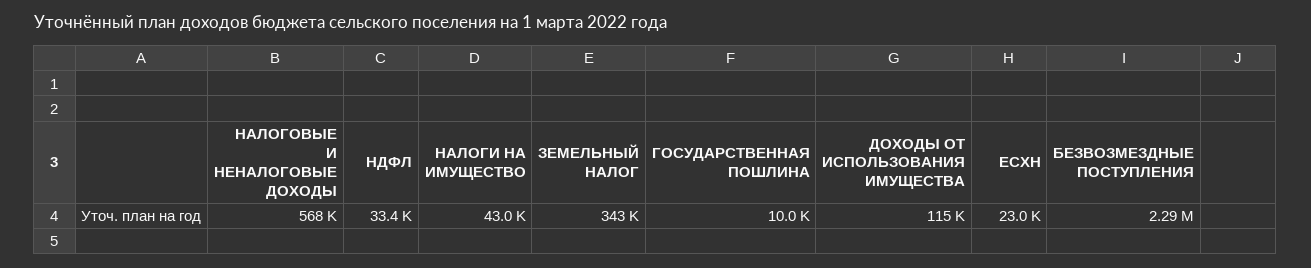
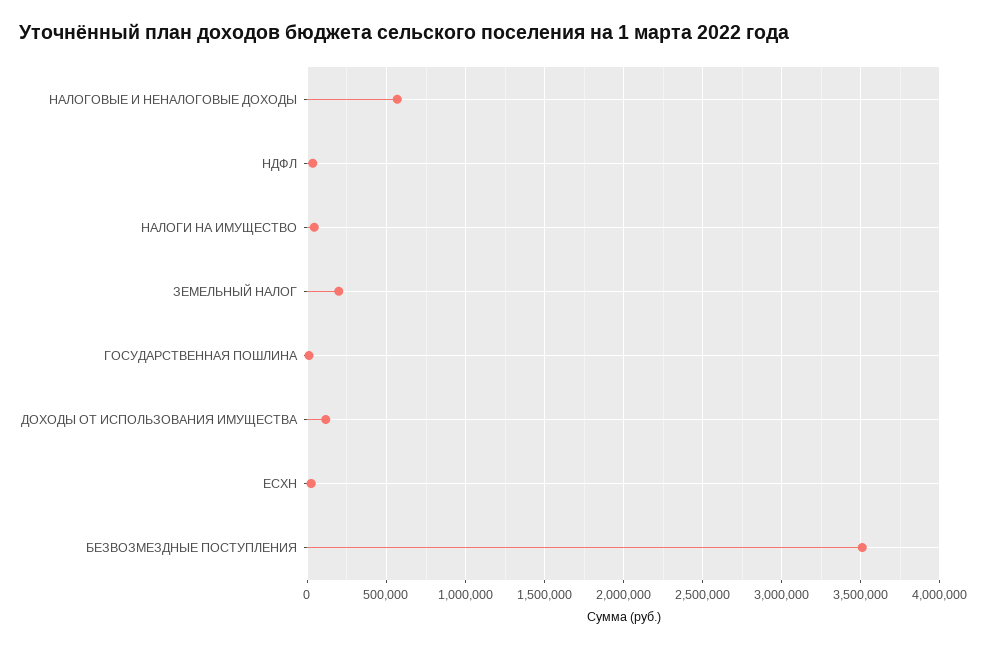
ЗЕМЕЛЬНЫЙ НАЛОГ: 343000 -> 200000
БЕЗВОЗМЕЗДНЫЕ ПОСТУПЛЕНИЯ: 2290000 -> 3500000

